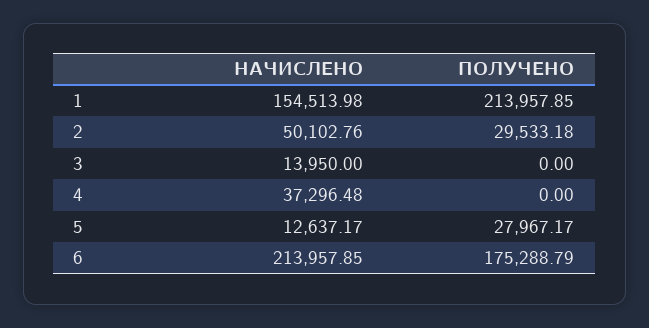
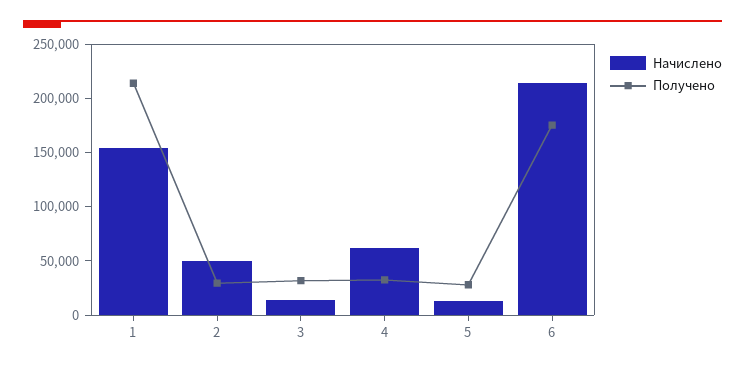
ПОЛУЧЕНО, 3: 0 -> 30000
НАЧИСЛЕНО, 4: 37296.48 -> 60000
ПОЛУЧЕНО, 4: 0 -> 30000

